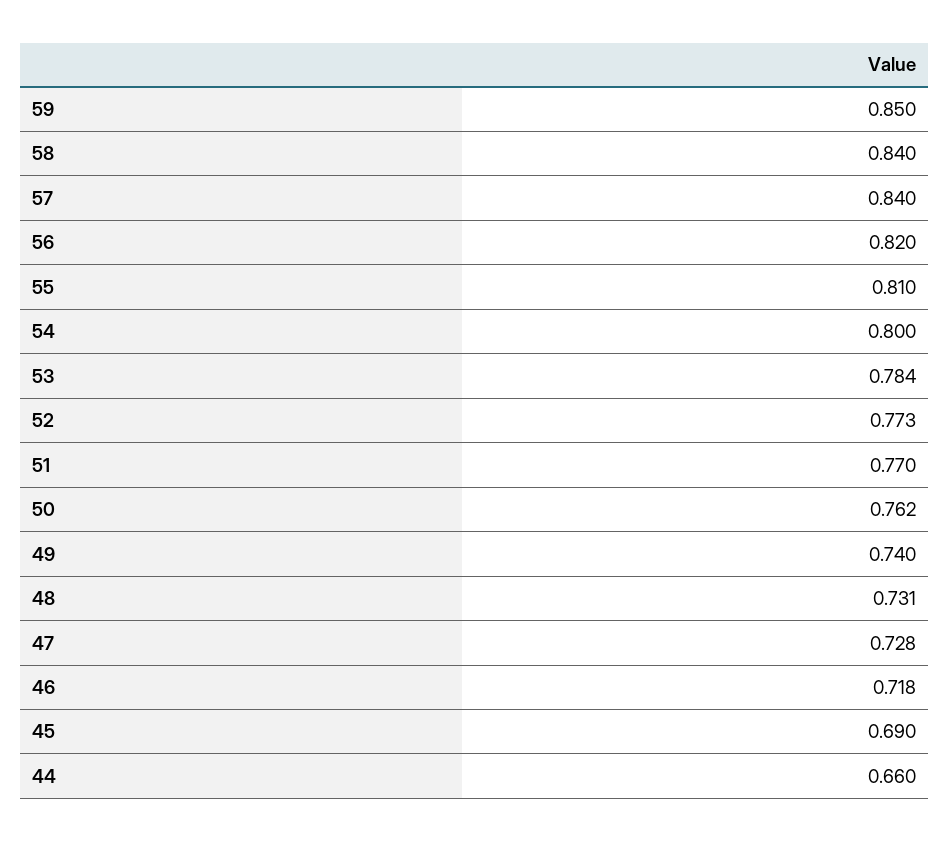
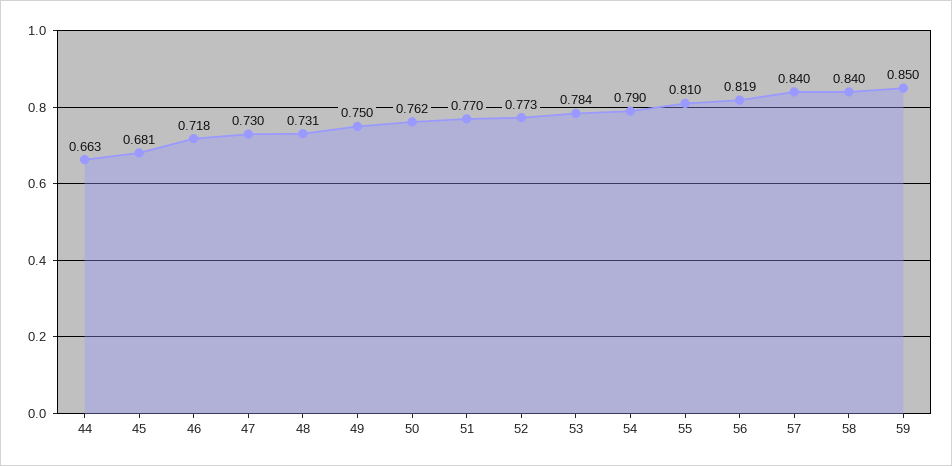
56: 0.82 -> 0.819
54: 0.8 -> 0.79
49: 0.74 -> 0.75
47: 0.728 -> 0.73
45: 0.69 -> 0.681
44: 0.66 -> 0.663

